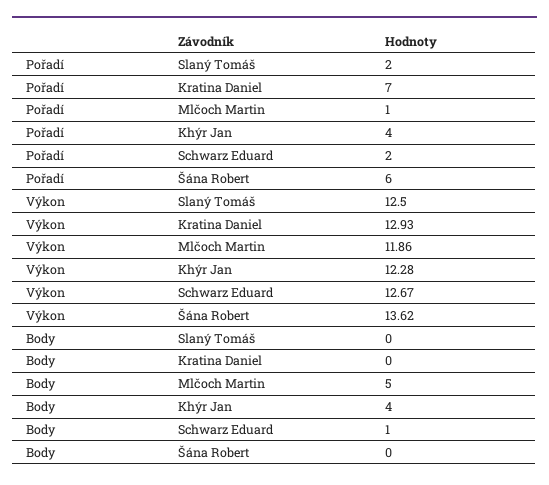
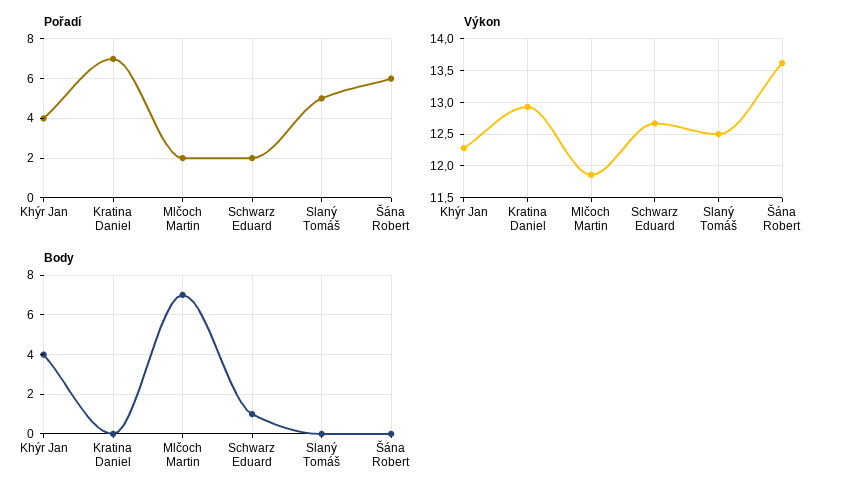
Pořadí, Slaný Tomáš: 2 -> 5
Pořadí, Mlčoch Martin: 1 -> 2
Body, Mlčoch Martin: 5 -> 7

